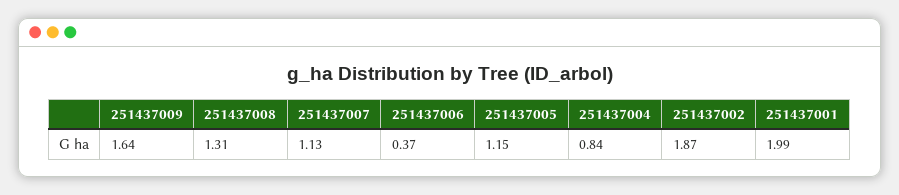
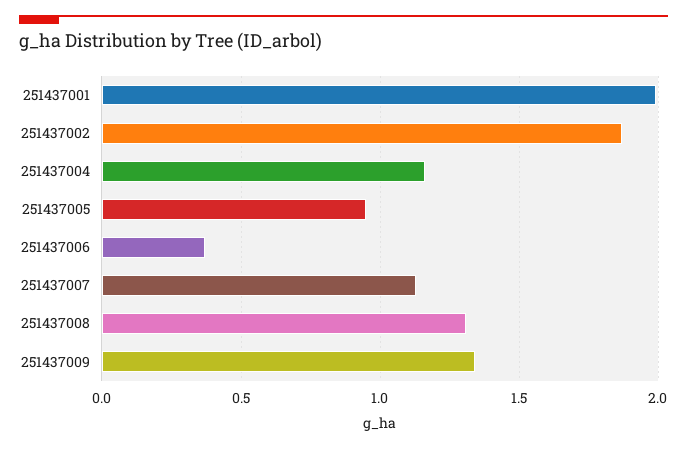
251437009: 1.64 -> 1.35
251437005: 1.15 -> 0.95
251437004: 0.84 -> 1.15

